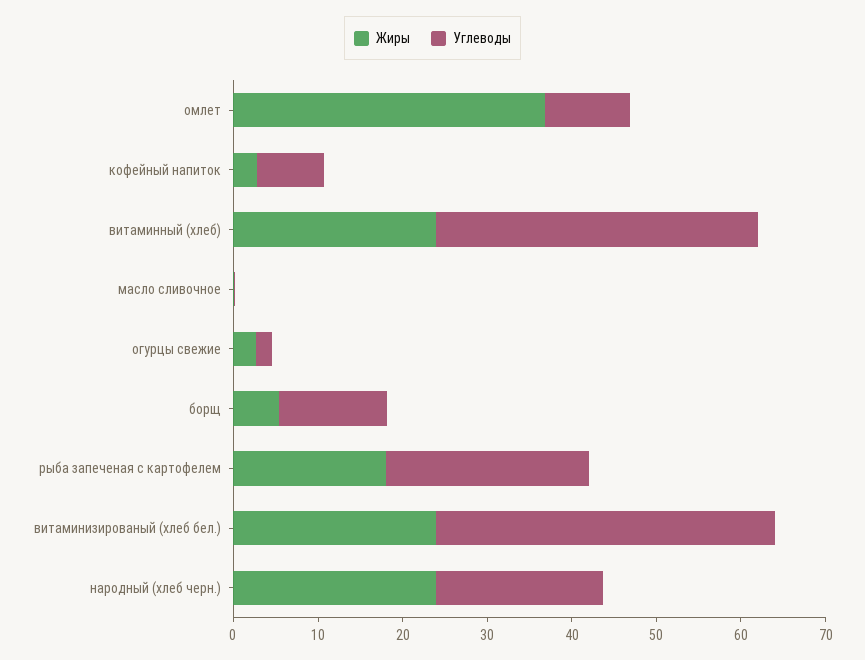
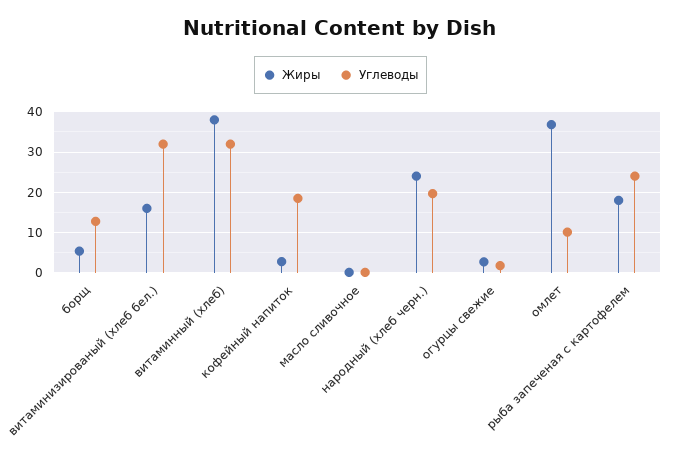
Углеводы, кофейный напиток: 8 -> 18
Жиры, витаминный (хлеб): 24 -> 38
Углеводы, витаминный (хлеб): 38 -> 32
Жиры, витаминизированый (хлеб бел.): 24 -> 16
Углеводы, витаминизированый (хлеб бел.): 40 -> 32

